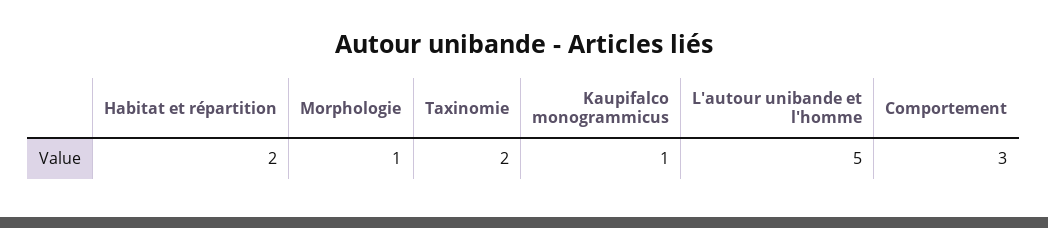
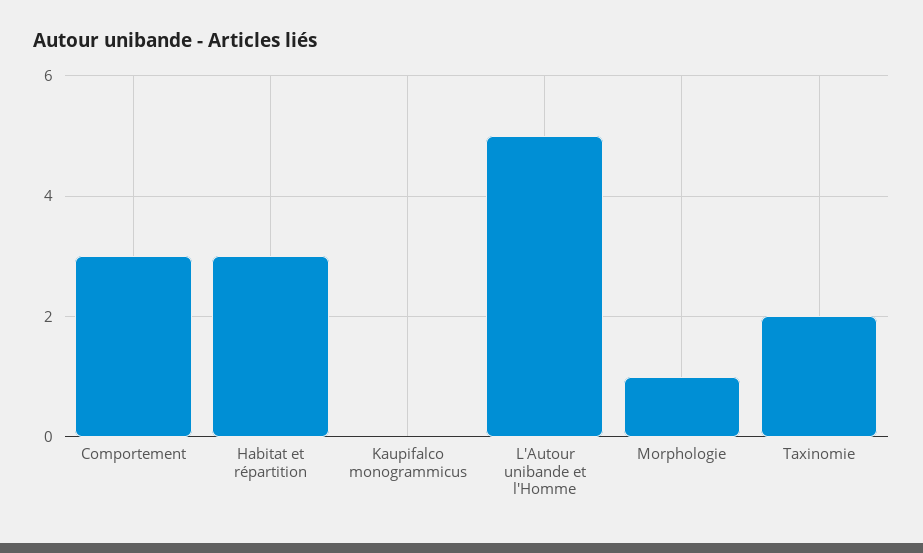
Habitat et répartition: 2 -> 3
Kaupifalco monogrammicus: 1 -> 0

